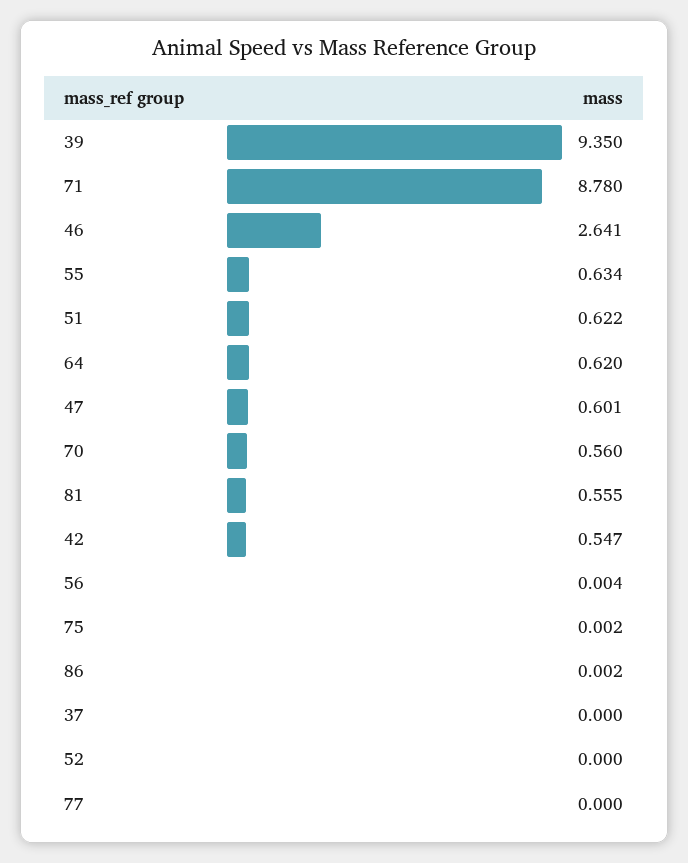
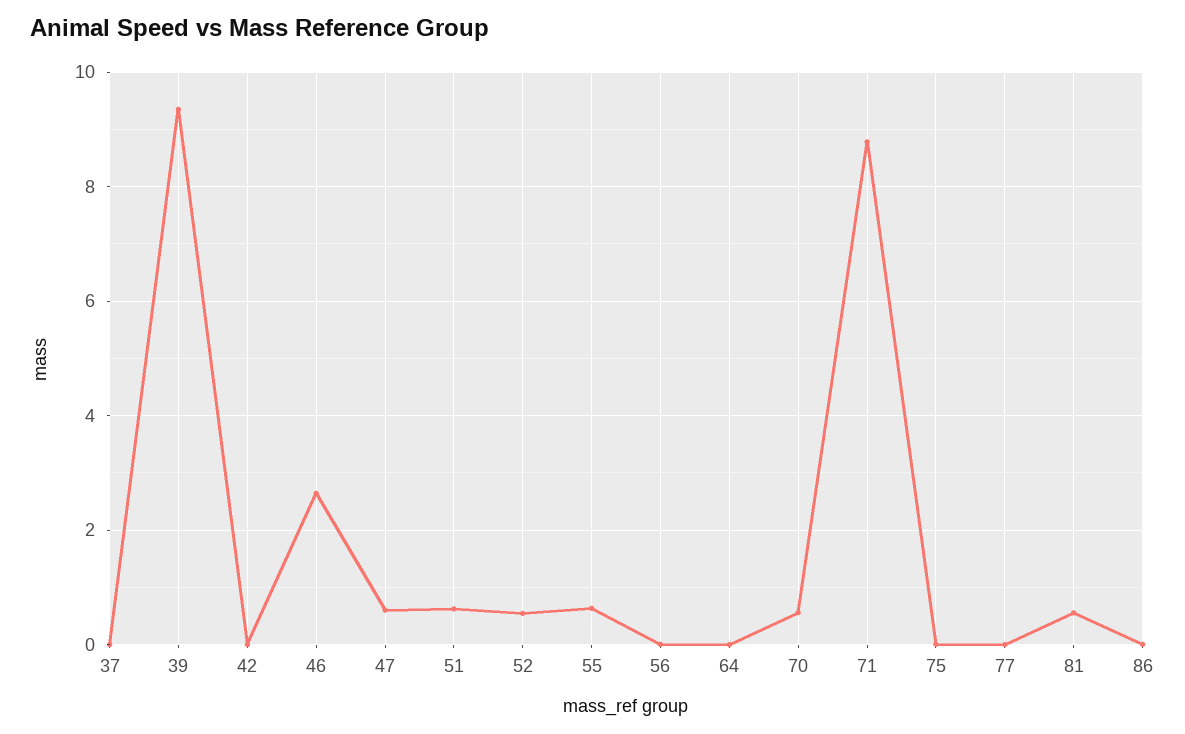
64: 0.62 -> 0
42: 0.547 -> 0
52: 0 -> 0.6

